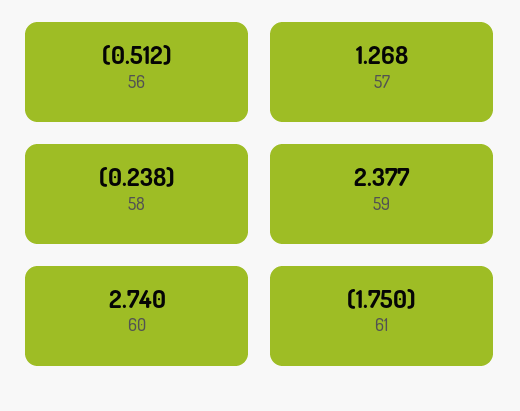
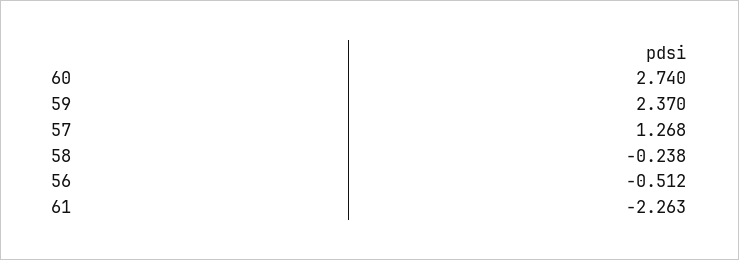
59: 2.377 -> 2.37
61: -1.75 -> -2.263

